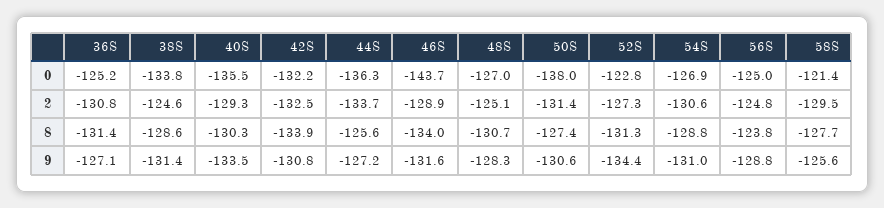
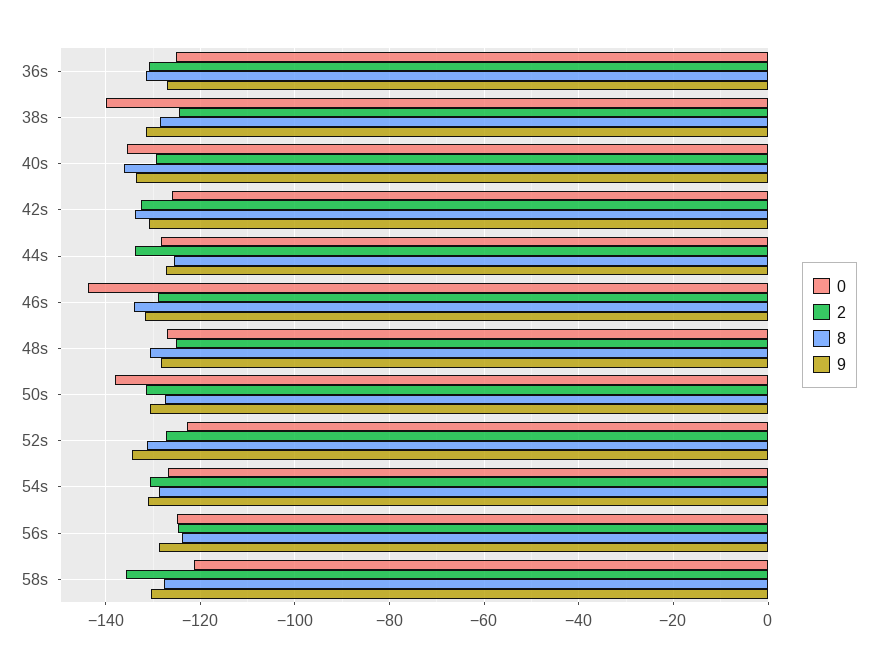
0, 38S: -133.8 -> -140
0, 42S: -132.2 -> -126
0, 44S: -136.3 -> -128
2, 58S: -129.5 -> -136
8, 40S: -130.3 -> -136
9, 58S: -125.6 -> -130

